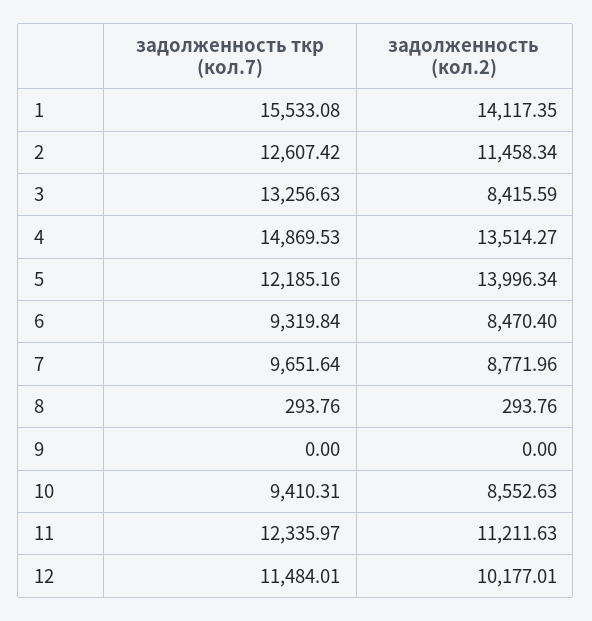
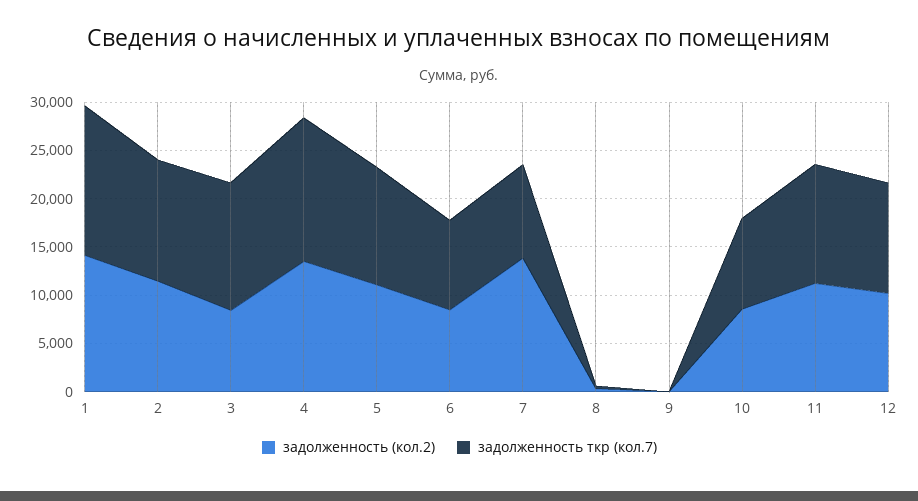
задолженность (кол.2), 5: 13996.34 -> 11000
задолженность (кол.2), 7: 8771.96 -> 14000

